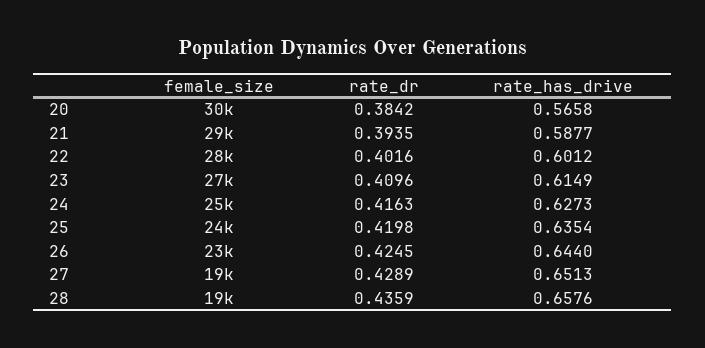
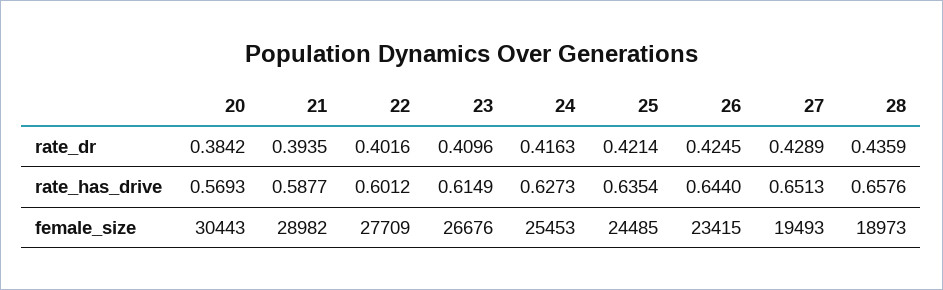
rate_has_drive, 20: 0.5658 -> 0.5693
rate_dr, 25: 0.4198 -> 0.4214

